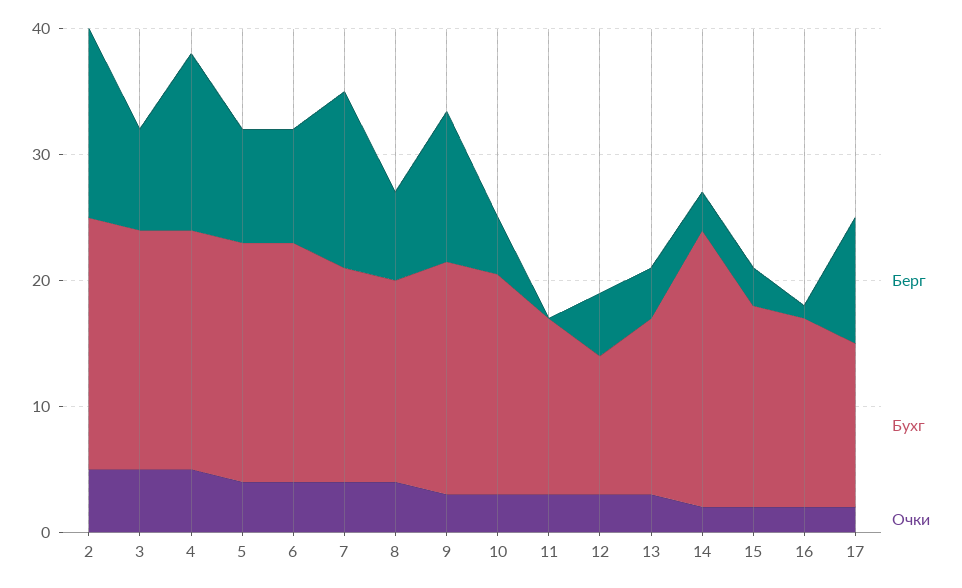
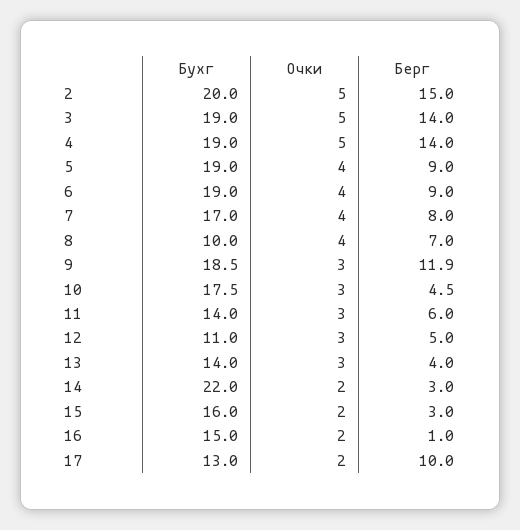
Берг, 3: 8 -> 14
Берг, 7: 14 -> 8
Бухг, 8: 16 -> 10
Берг, 11: 0 -> 6

